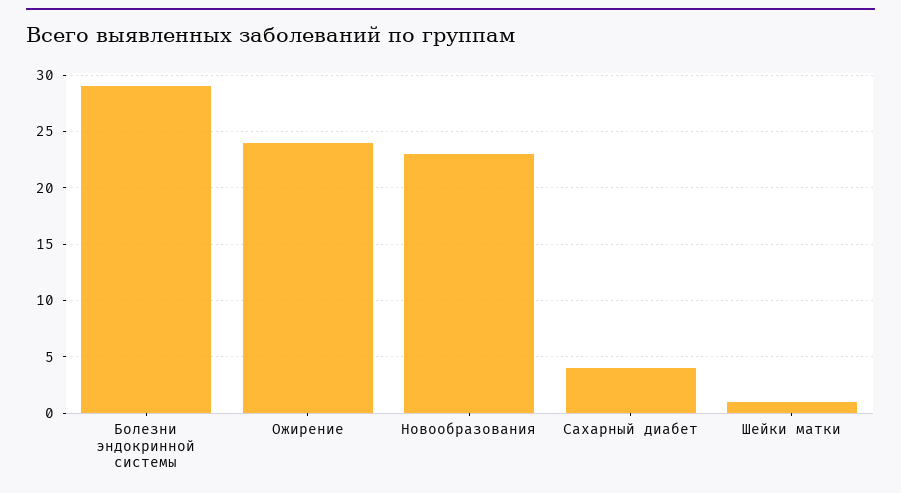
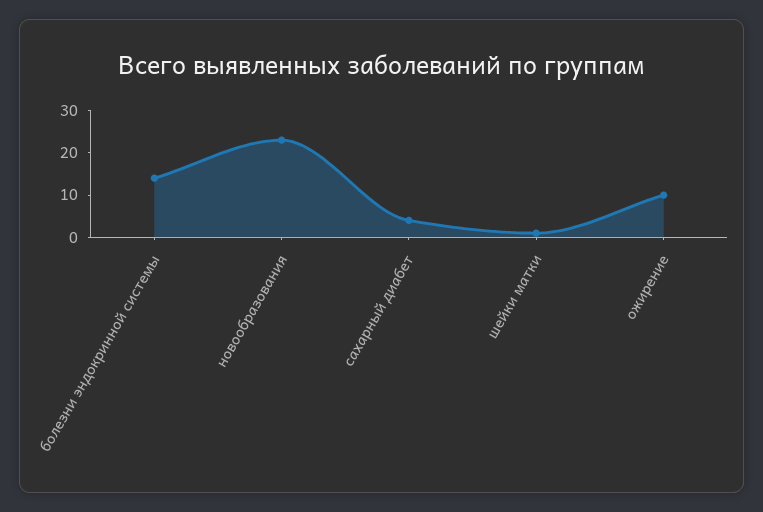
Болезни эндокринной системы: 29 -> 15
Ожирение: 24 -> 10

